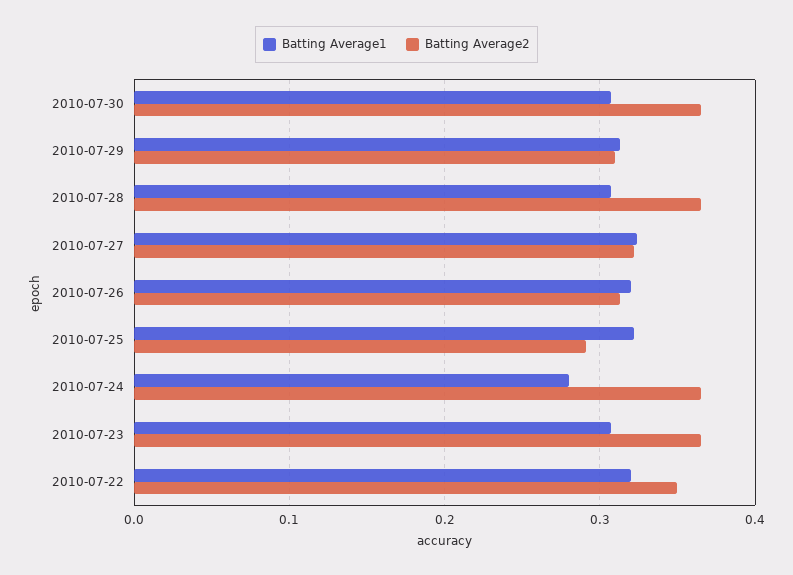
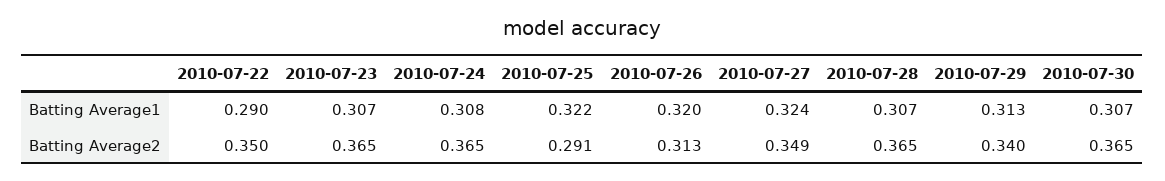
Batting Average2, 2010-07-29: 0.31 -> 0.34
Batting Average2, 2010-07-27: 0.32 -> 0.349
Batting Average1, 2010-07-24: 0.28 -> 0.308
Batting Average1, 2010-07-22: 0.32 -> 0.29

